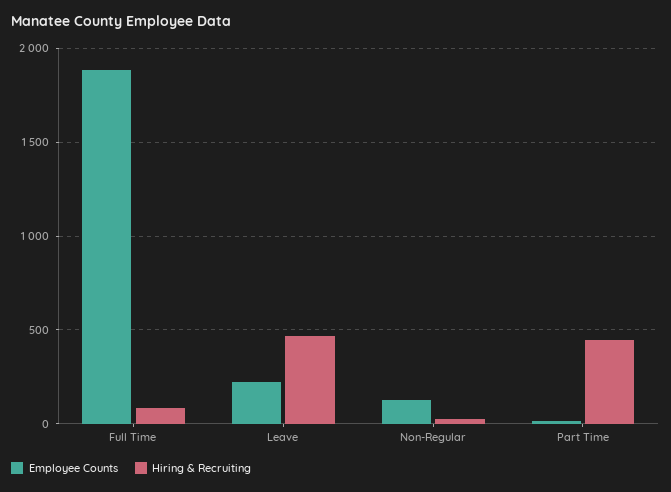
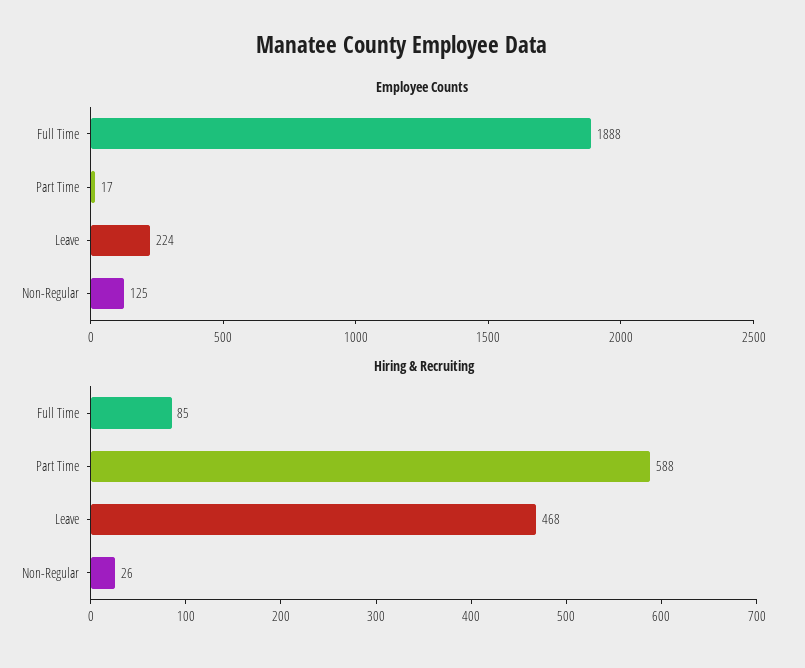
Hiring & Recruiting, Part Time: 450 -> 588

